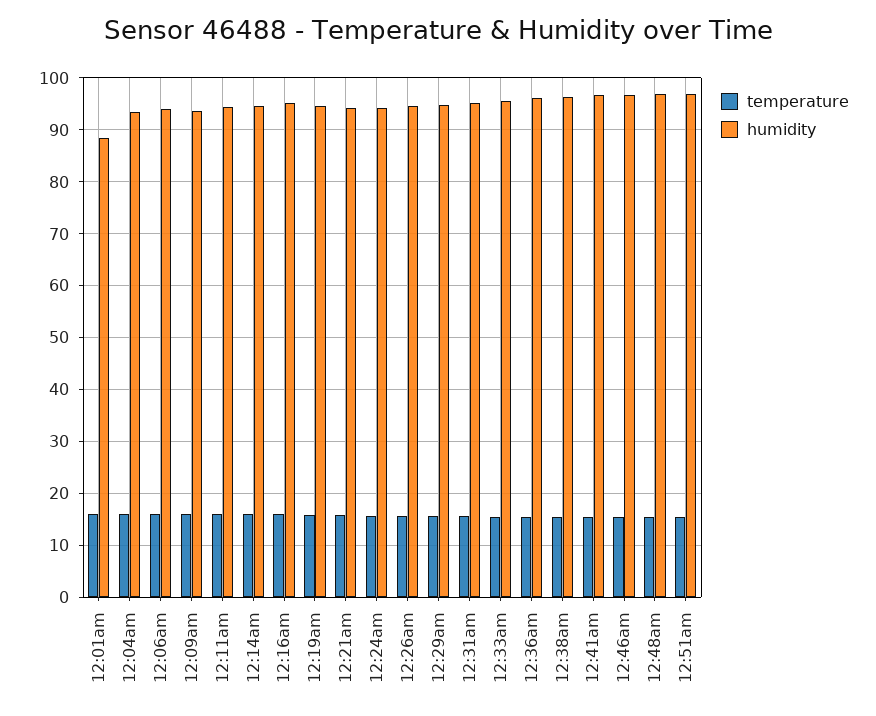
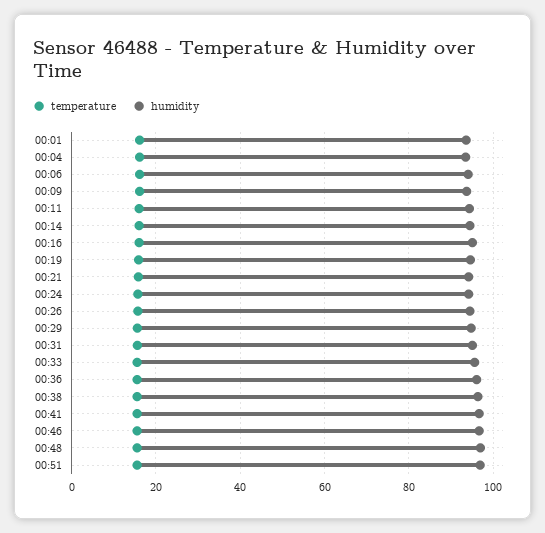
humidity, 12:01am: 88 -> 94

